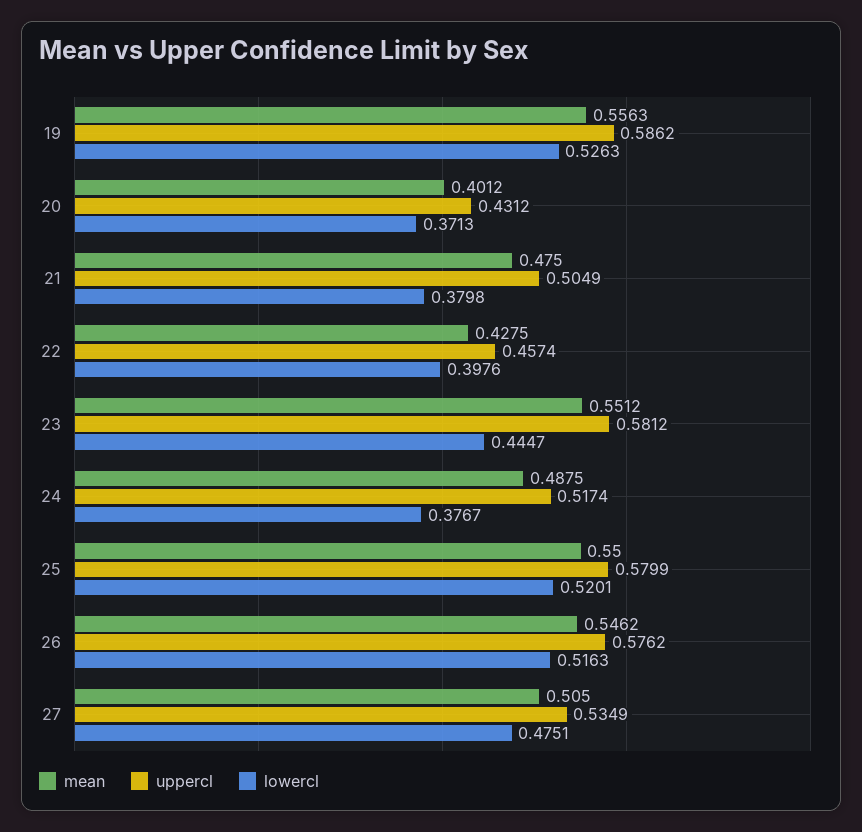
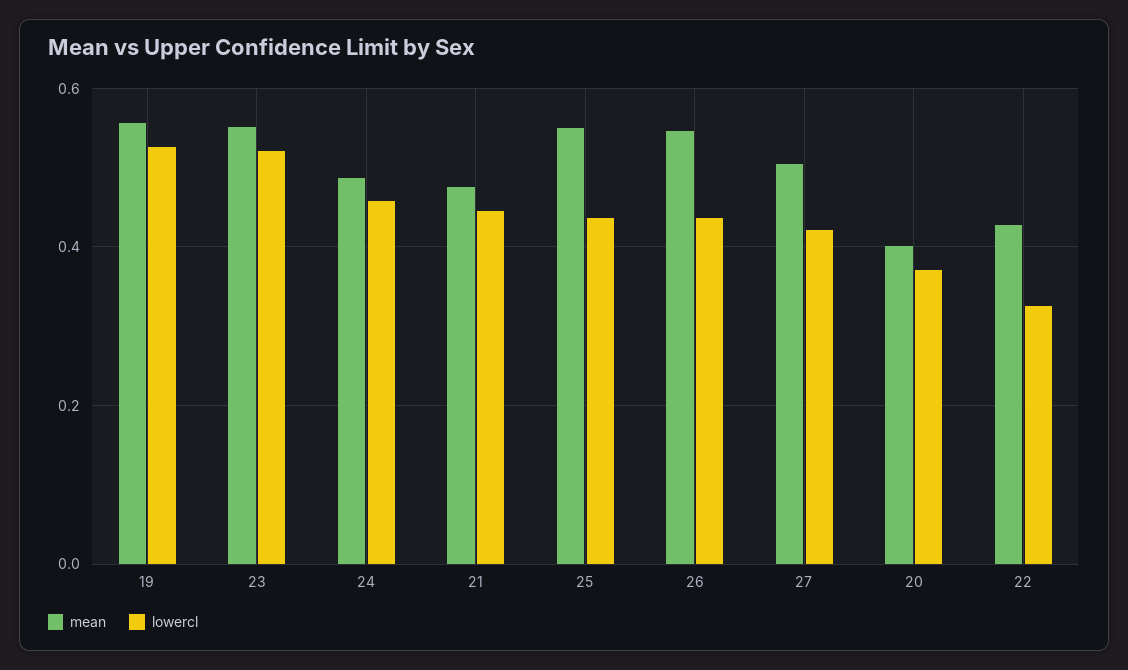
uppercl, 19: 0.5862 -> none
uppercl, 20: 0.4312 -> none
uppercl, 21: 0.5049 -> none
lowercl, 21: 0.3798 -> 0.44
uppercl, 22: 0.4574 -> none
lowercl, 22: 0.3976 -> 0.32
uppercl, 23: 0.5812 -> none
lowercl, 23: 0.4447 -> 0.52
uppercl, 24: 0.5174 -> none
lowercl, 24: 0.3767 -> 0.46
uppercl, 25: 0.5799 -> none
lowercl, 25: 0.5201 -> 0.44
uppercl, 26: 0.5762 -> none
lowercl, 26: 0.5163 -> 0.44
uppercl, 27: 0.5349 -> none
lowercl, 27: 0.4751 -> 0.42

